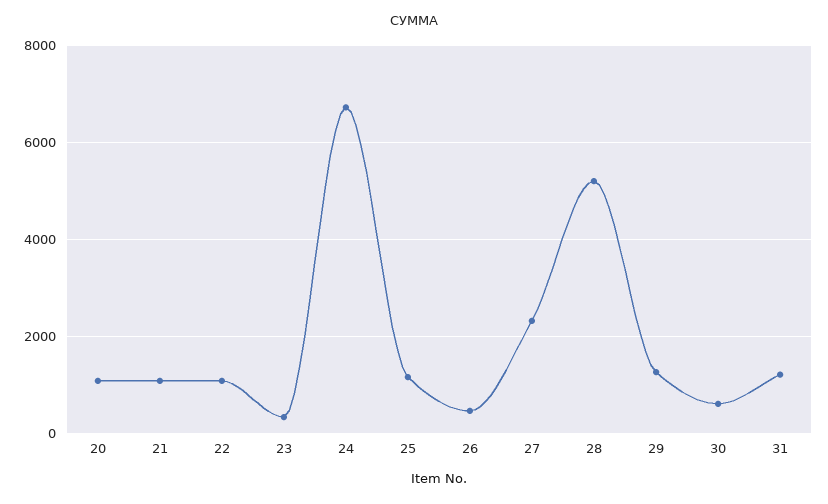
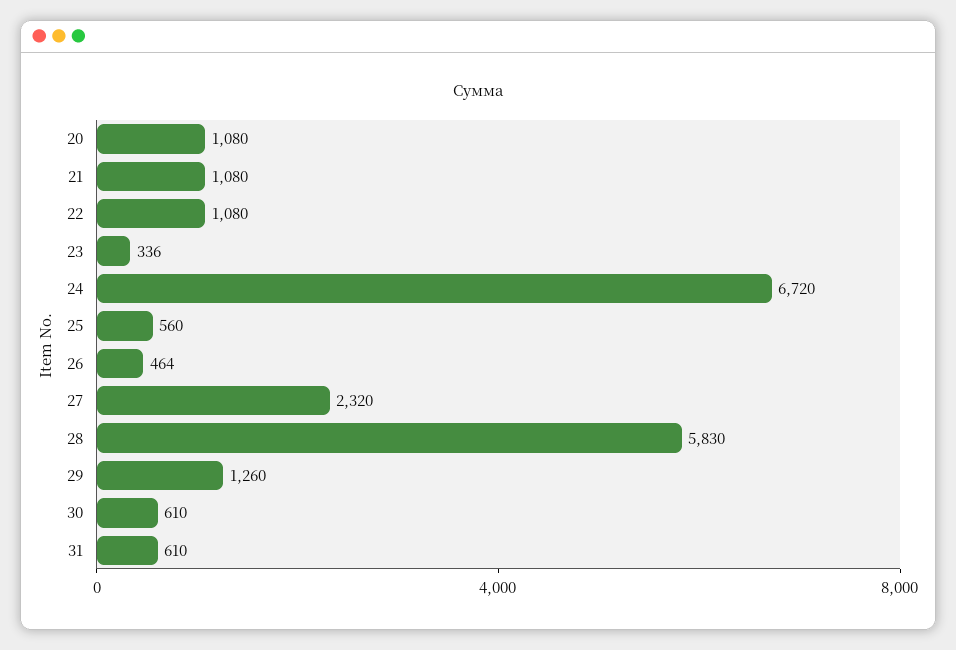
25: 1200 -> 560
28: 5200 -> 5830
31: 1200 -> 610

